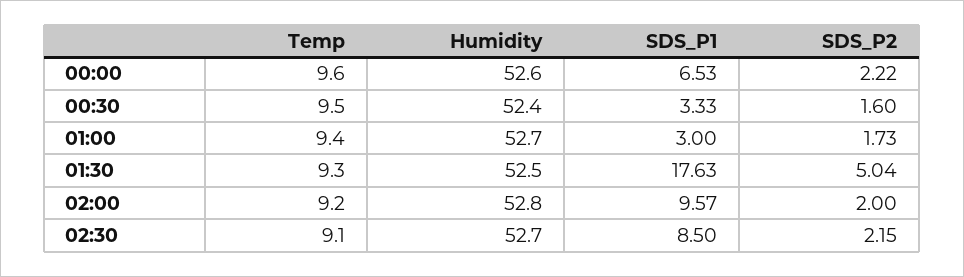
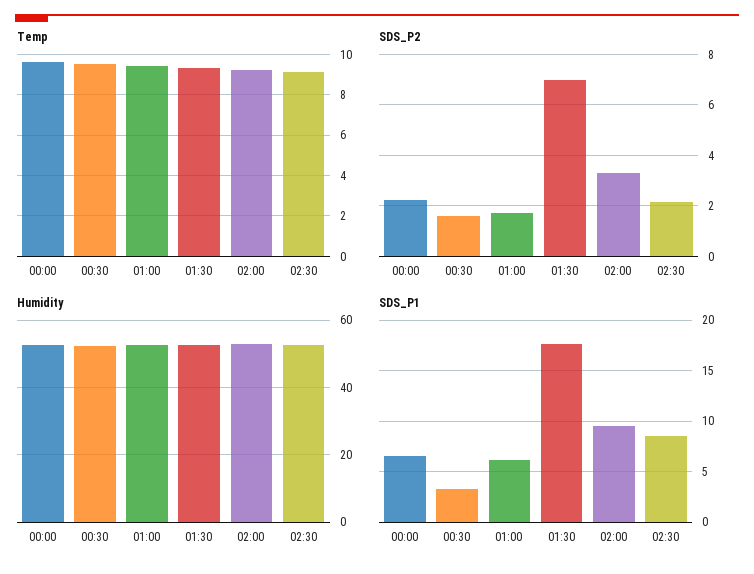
SDS_P1, 01:00: 3 -> 6
SDS_P2, 01:30: 5.04 -> 7
SDS_P2, 02:00: 2 -> 3.25

